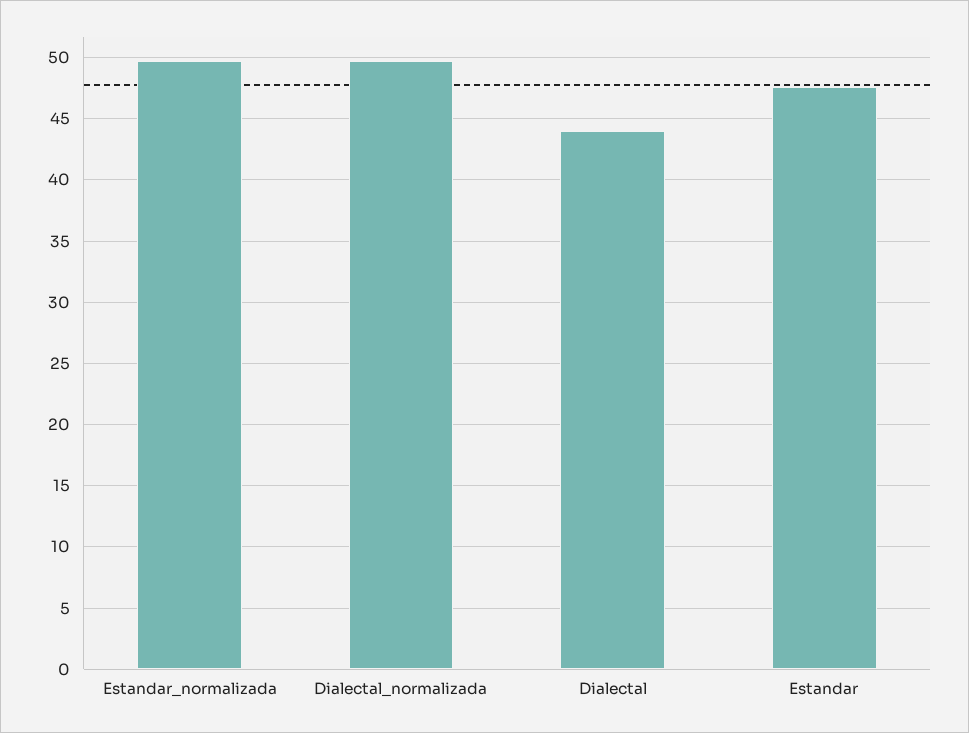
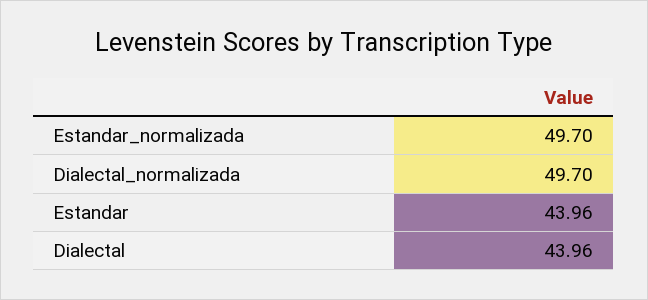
Estandar: 47.5 -> 43.96

